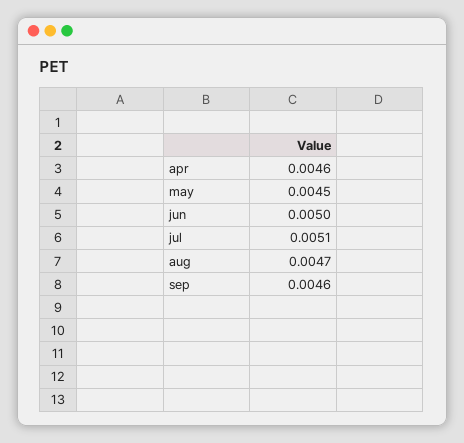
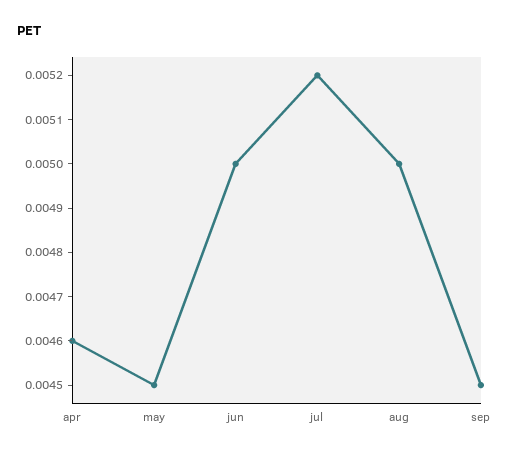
jul: 0.0051 -> 0.0052
aug: 0.0047 -> 0.005
sep: 0.0046 -> 0.0045

